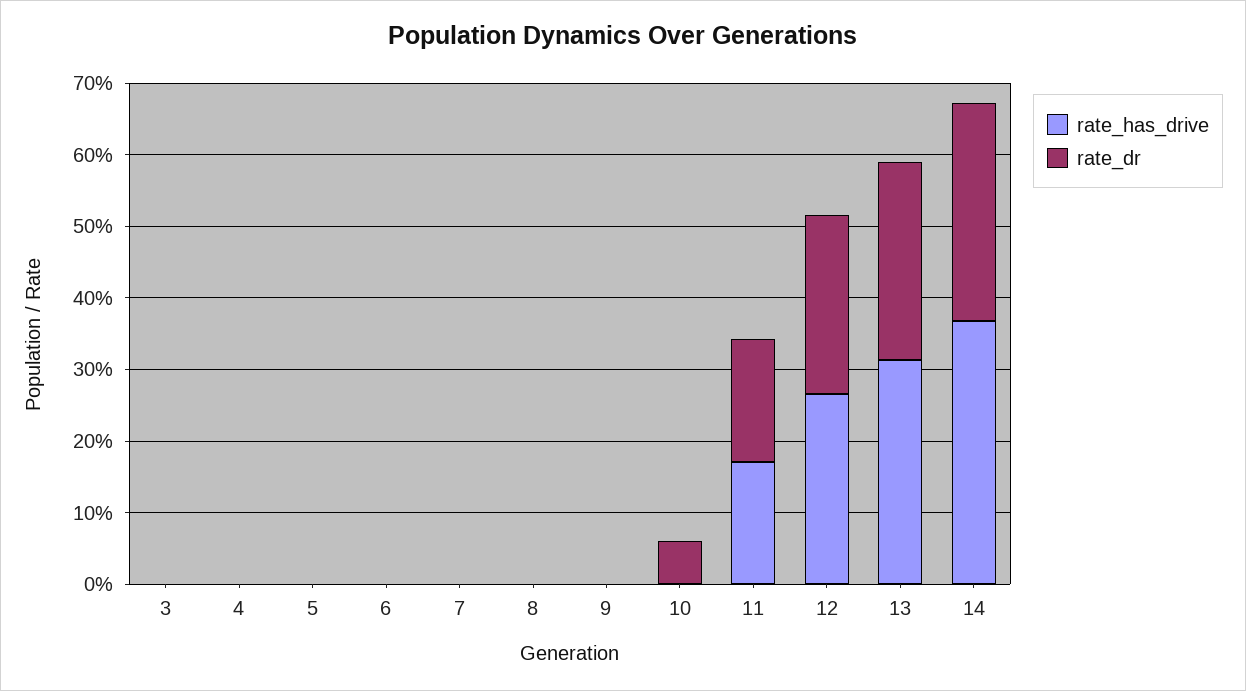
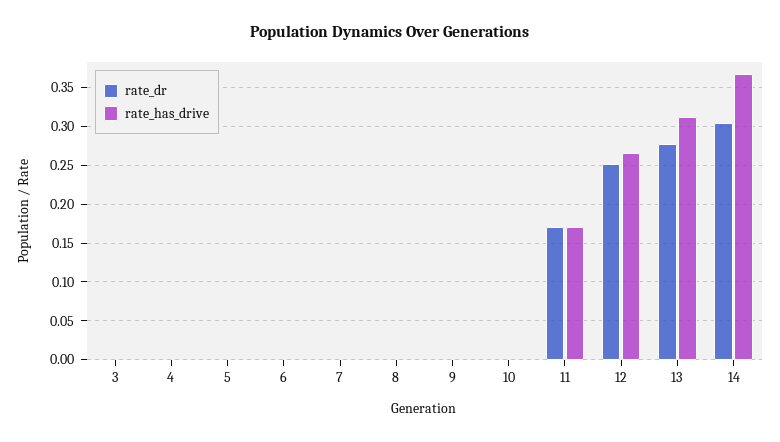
rate_dr, 10: 0.06 -> 0

